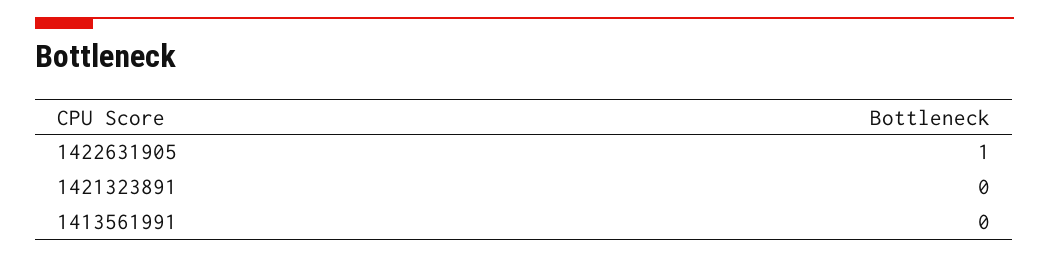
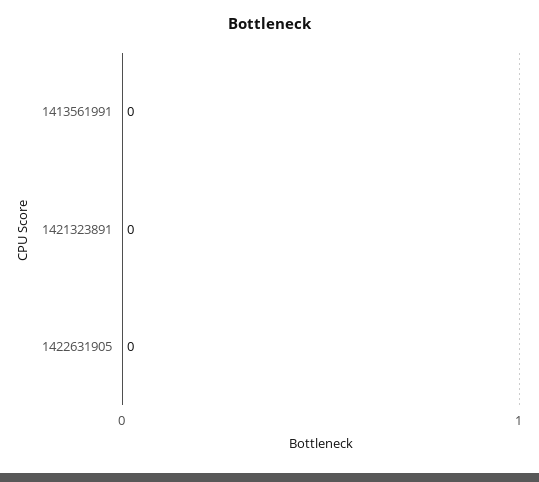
1422631905: 1 -> 0

